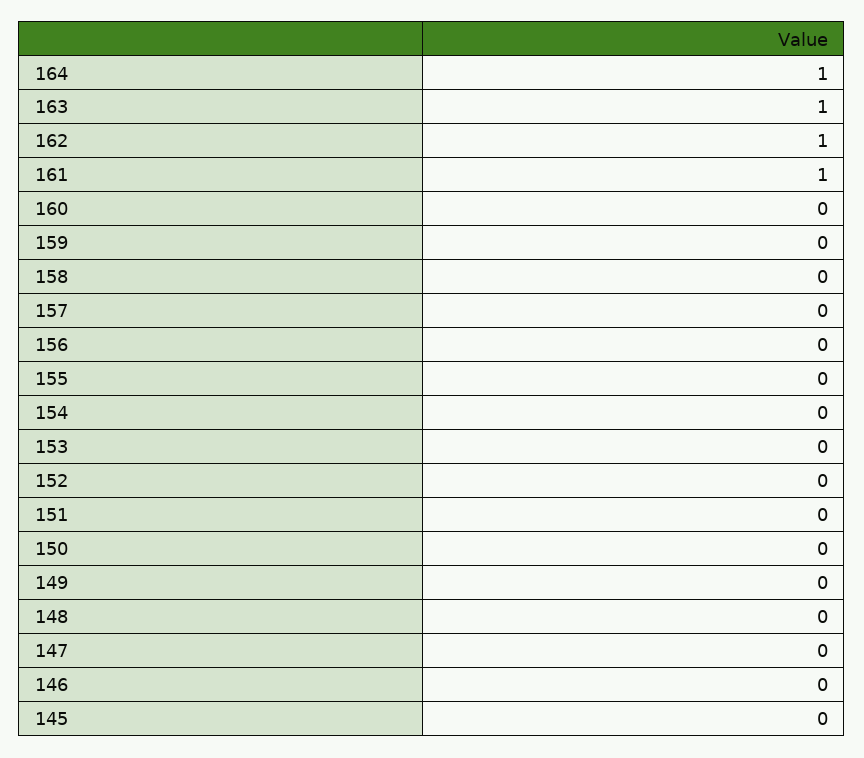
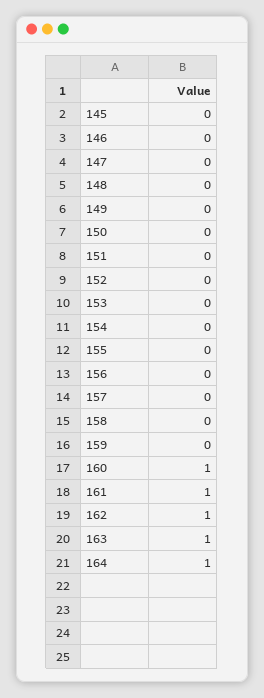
160: 0 -> 1

